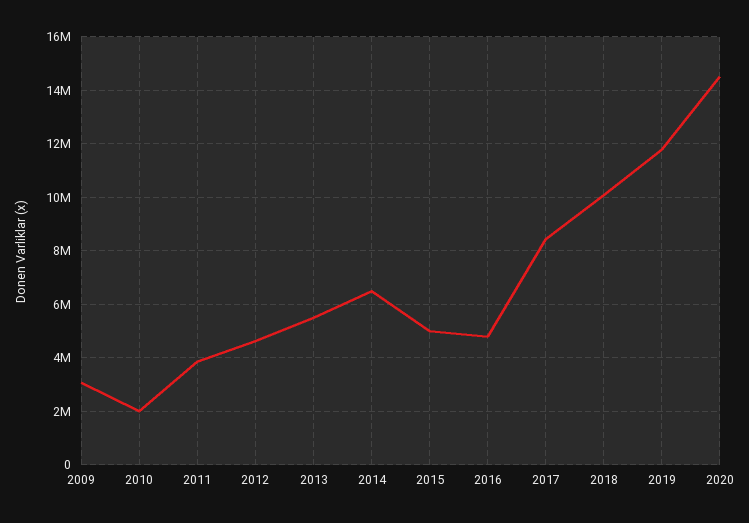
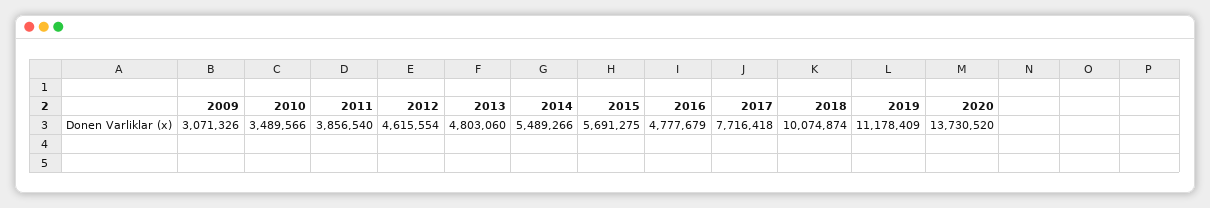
2010: 2000000 -> 3489566
2013: 5500000 -> 4803060
2014: 6500000 -> 5489266
2015: 5000000 -> 5691275
2017: 8500000 -> 7716418
2019: 11750000 -> 11178409
2020: 14500000 -> 13730520

